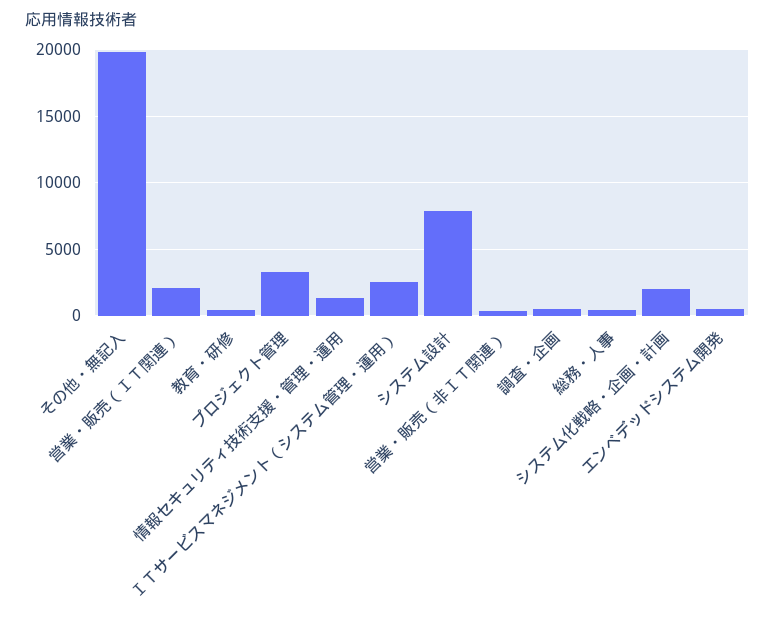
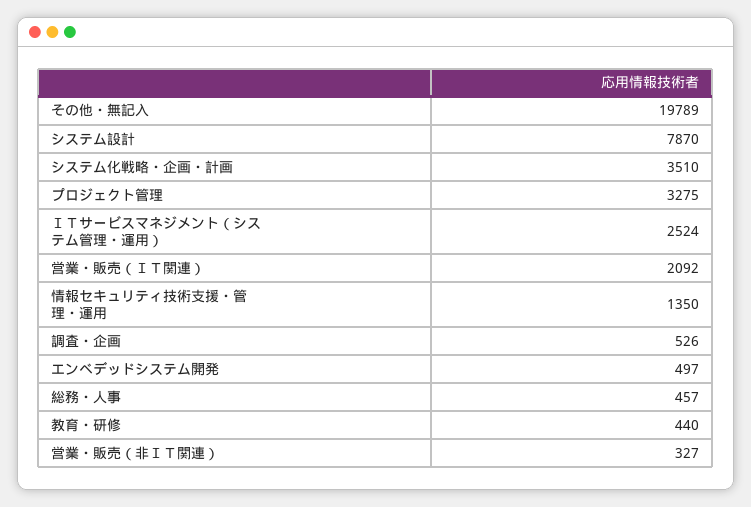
システム化戦略・企画・計画: 2000 -> 3510

